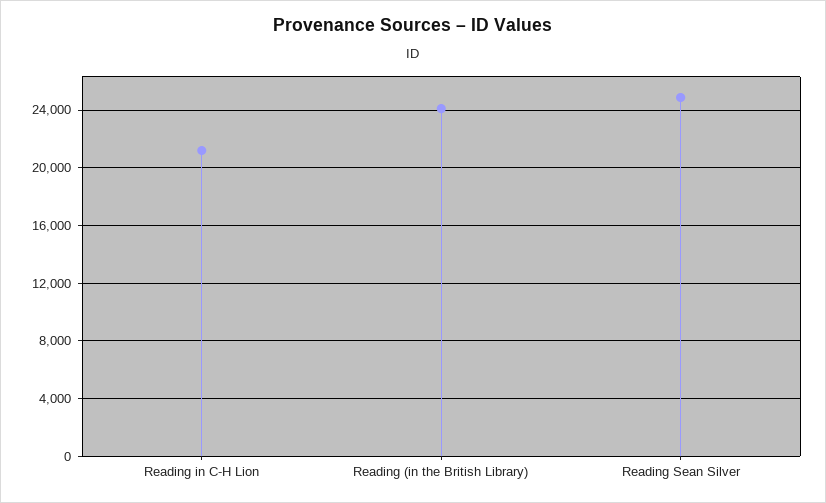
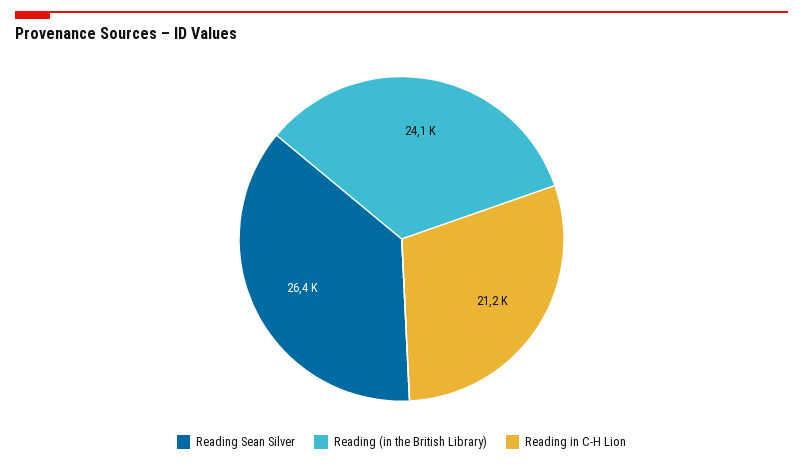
Reading Sean Silver: 25000 -> 26400

